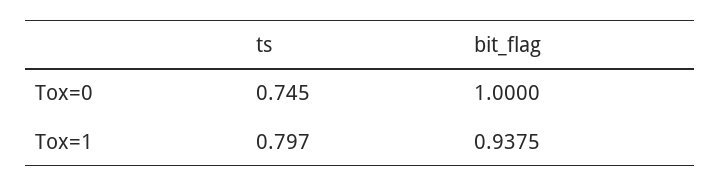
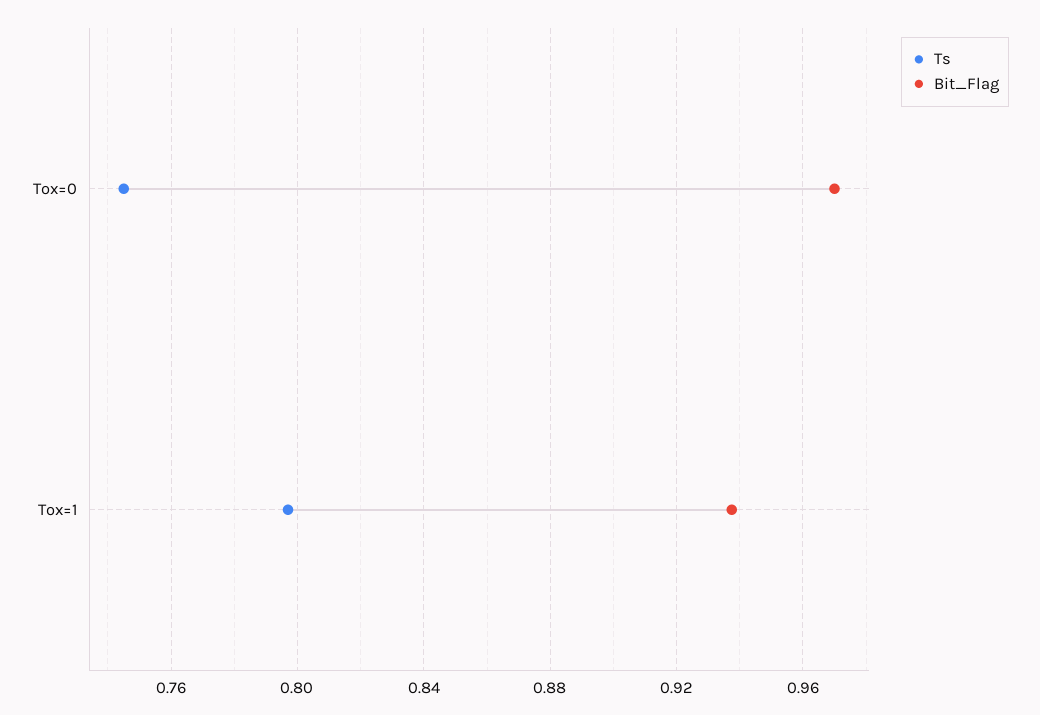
bit_flag, Tox=0: 1 -> 0.97

